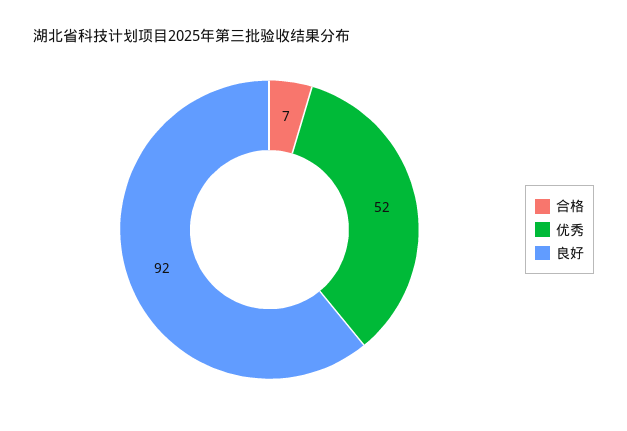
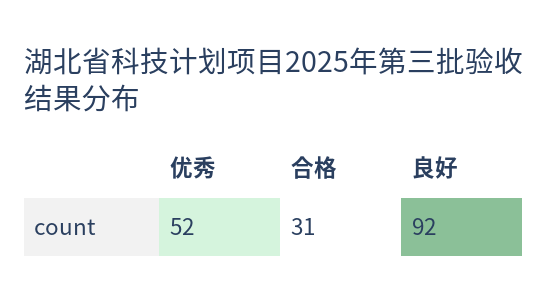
合格: 7 -> 31

